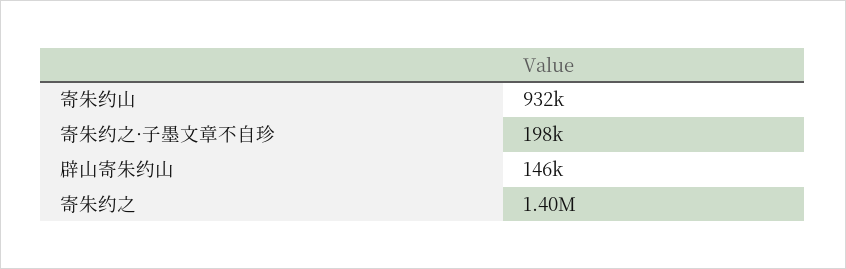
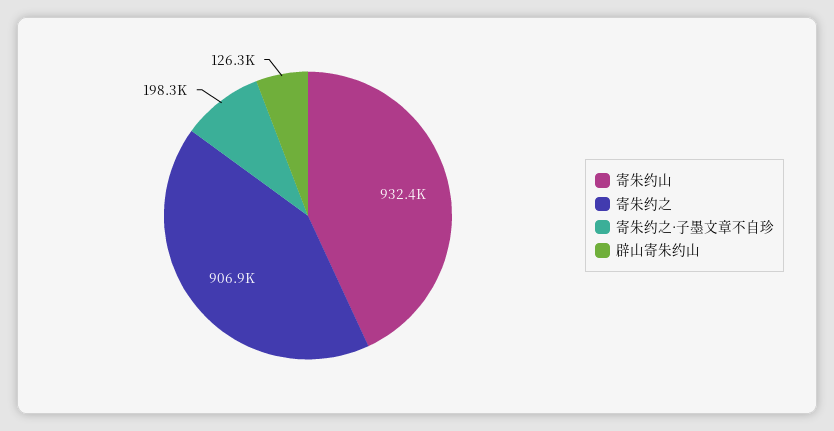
辟山寄朱约山: 146000 -> 126300
寄朱约之: 1400000 -> 906900

